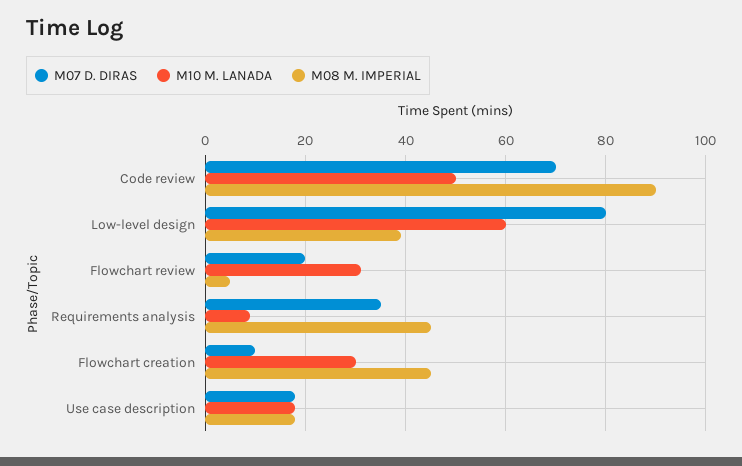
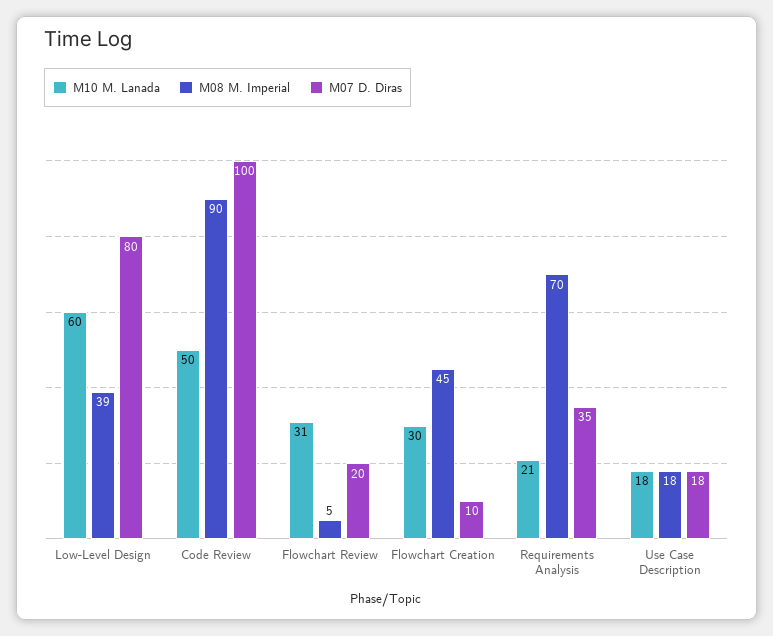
M07 D. DIRAS, Code review: 70 -> 100
M10 M. LANADA, Requirements analysis: 10 -> 21
M08 M. IMPERIAL, Requirements analysis: 45 -> 70

